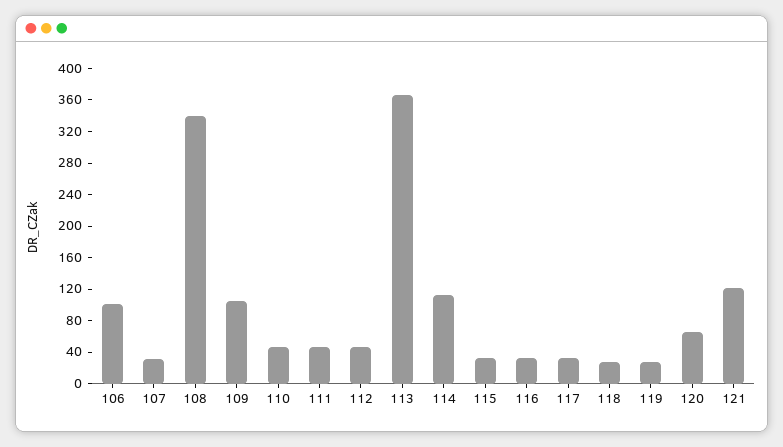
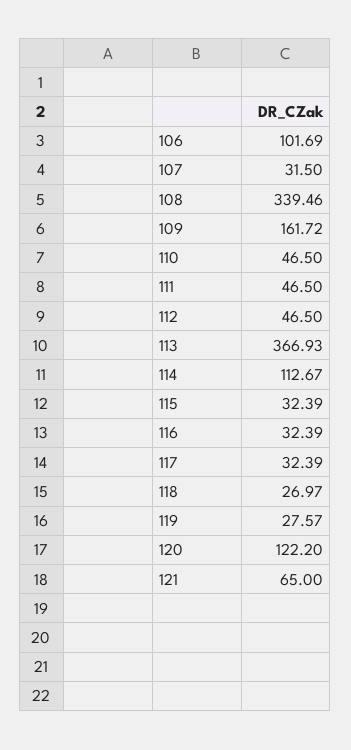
109: 100 -> 161.72
120: 60 -> 122.2
121: 120 -> 65

